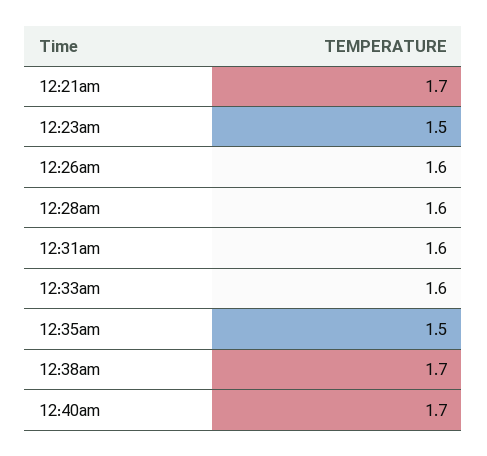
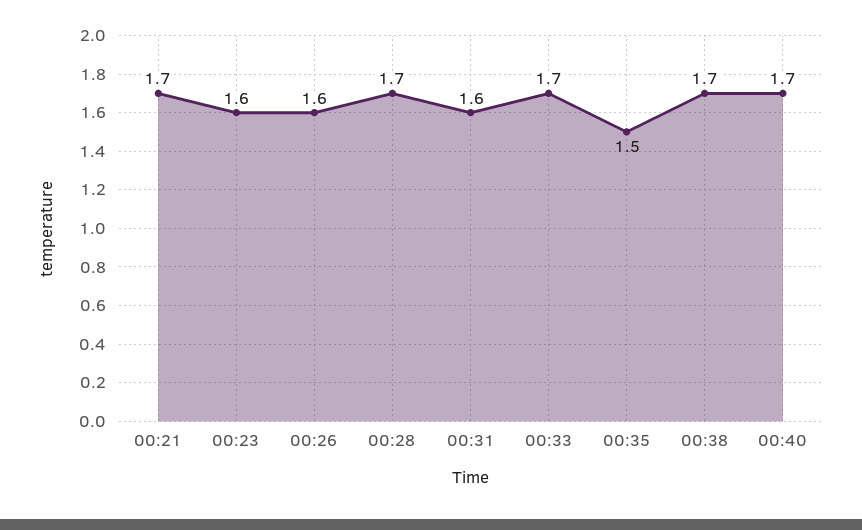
12:23am: 1.5 -> 1.6
12:28am: 1.6 -> 1.7
12:33am: 1.6 -> 1.7

